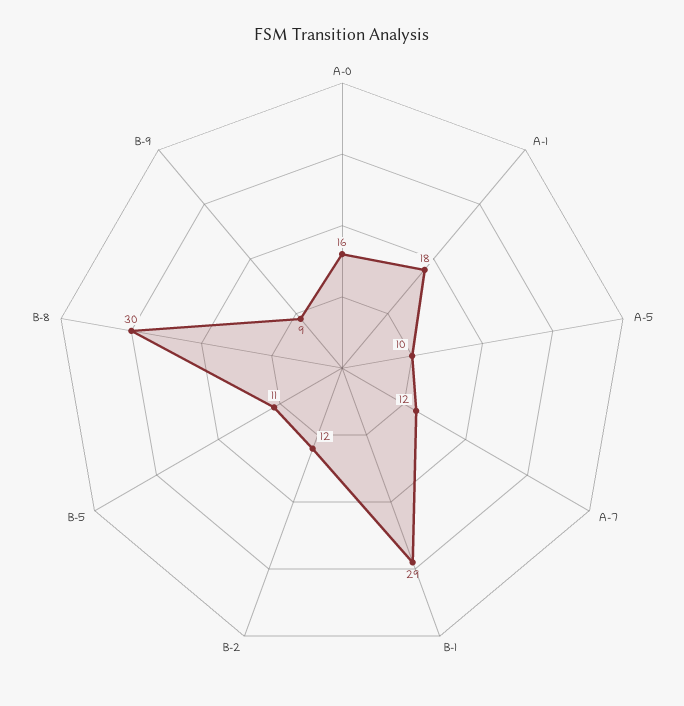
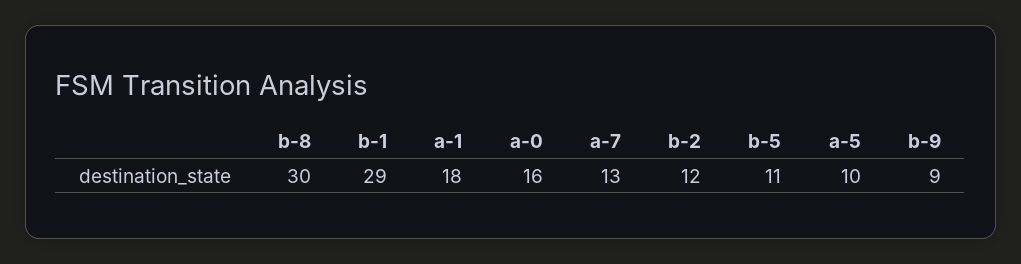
A-7: 12 -> 13

